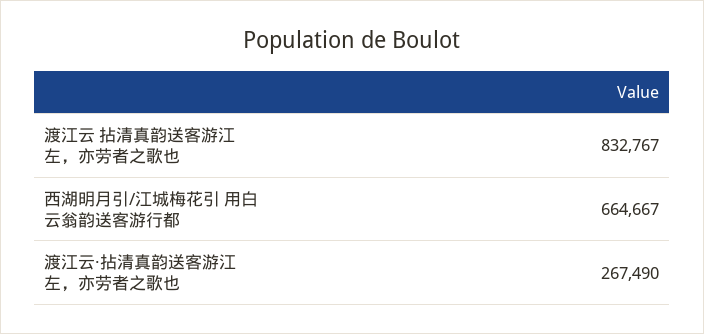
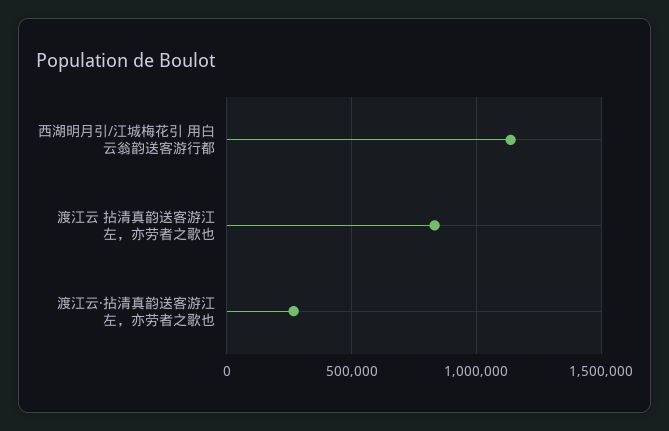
西湖明月引/江城梅花引 用白云翁韵送客游行都: 664667 -> 1150000

